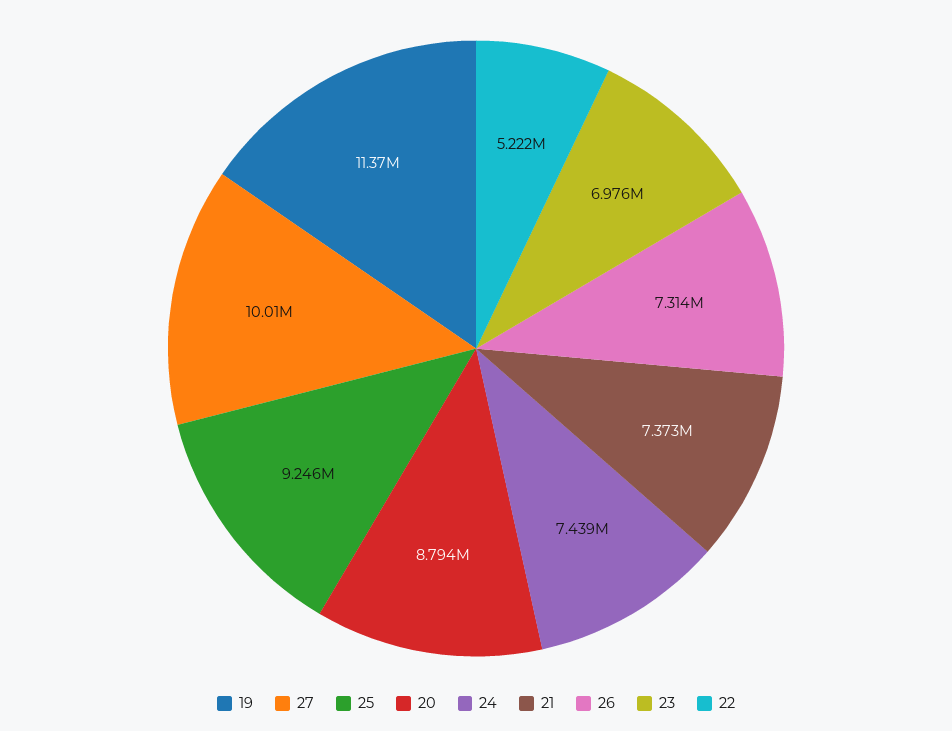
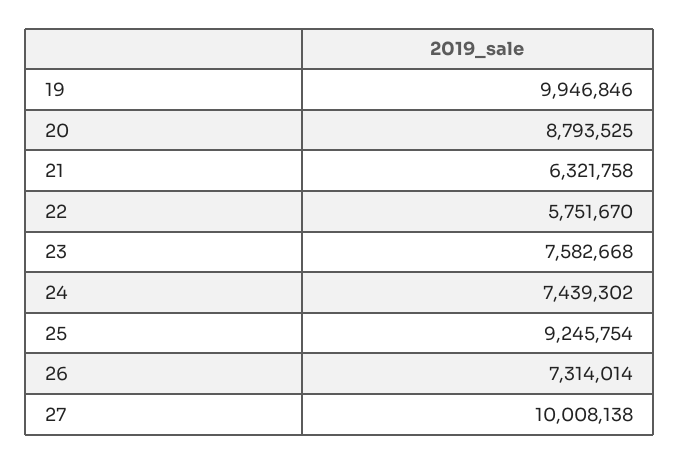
19: 11370000 -> 9946846
21: 7373000 -> 6321758
23: 6976000 -> 7582668
22: 5222000 -> 5751670

